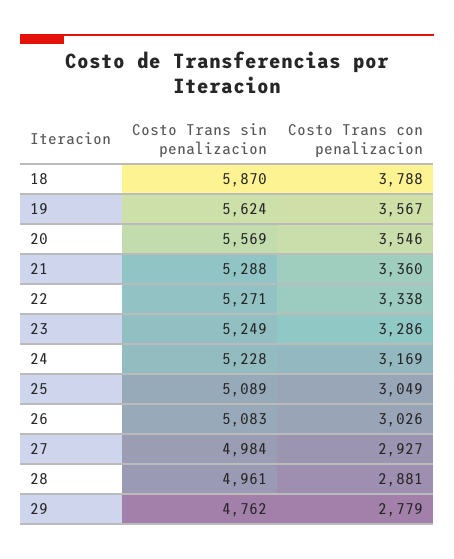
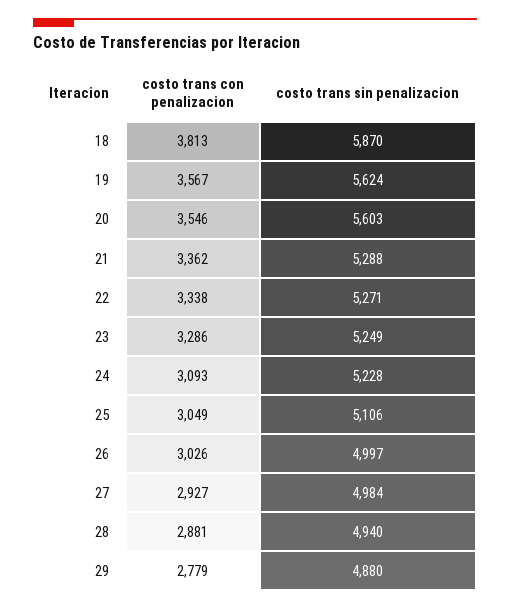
Costo Trans con penalizacion, 18: 3788 -> 3813
Costo Trans sin penalizacion, 20: 5569 -> 5603
Costo Trans con penalizacion, 21: 3360 -> 3362
Costo Trans con penalizacion, 24: 3169 -> 3093
Costo Trans sin penalizacion, 25: 5089 -> 5106
Costo Trans sin penalizacion, 26: 5083 -> 4997
Costo Trans sin penalizacion, 28: 4961 -> 4940
Costo Trans sin penalizacion, 29: 4762 -> 4880

